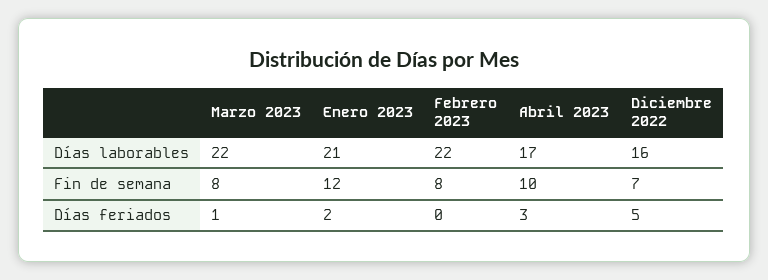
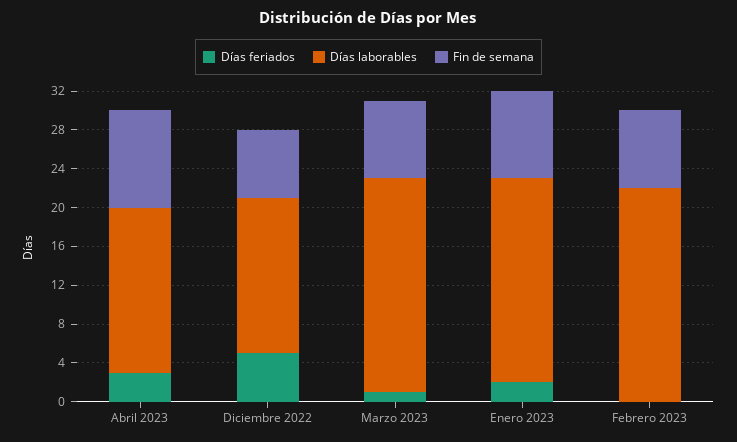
Fin de semana, Enero 2023: 12 -> 9

